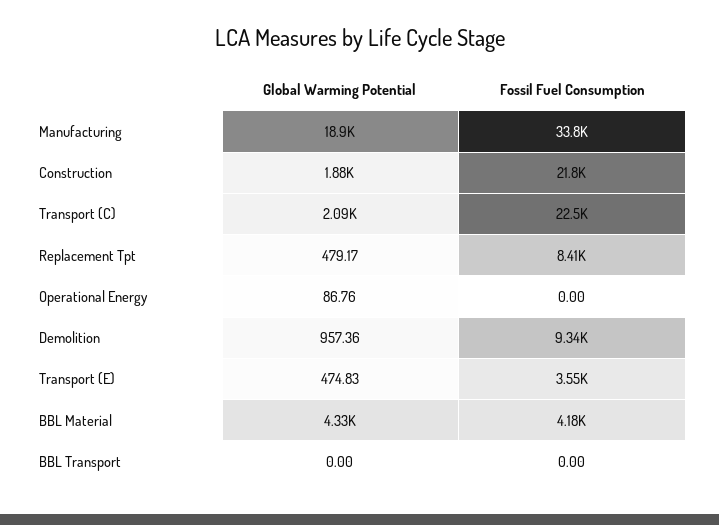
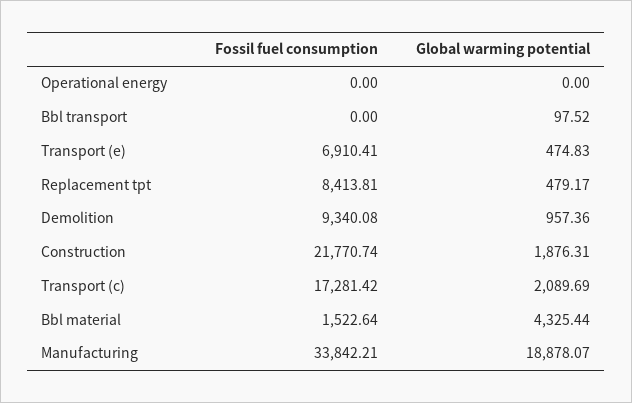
Fossil Fuel Consumption, Transport (C): 22500 -> 17281.42
Global Warming Potential, Operational Energy: 86.76 -> 0
Fossil Fuel Consumption, Transport (E): 3550 -> 6910.41
Fossil Fuel Consumption, BBL Material: 4180 -> 1522.64
Global Warming Potential, BBL Transport: 0 -> 97.52

